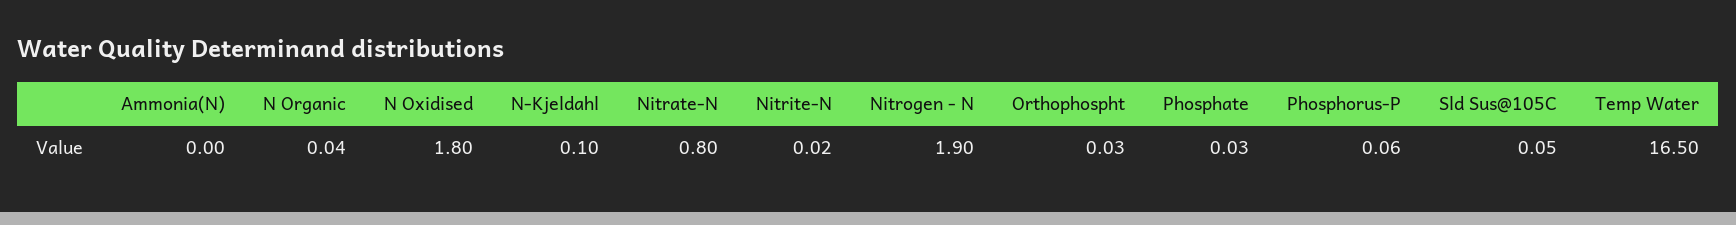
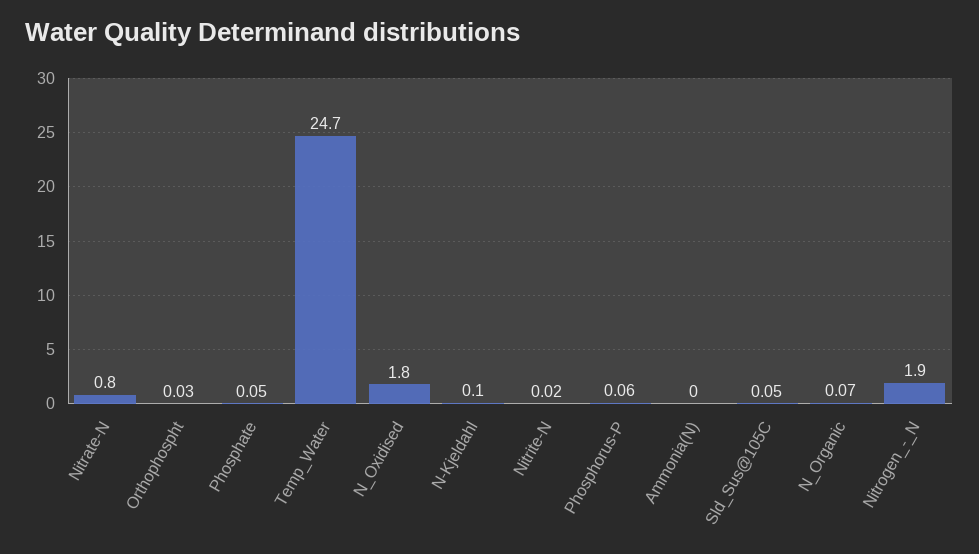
N Organic: 0.04 -> 0.07
Phosphate: 0.03 -> 0.05
Temp Water: 16.5 -> 24.7

